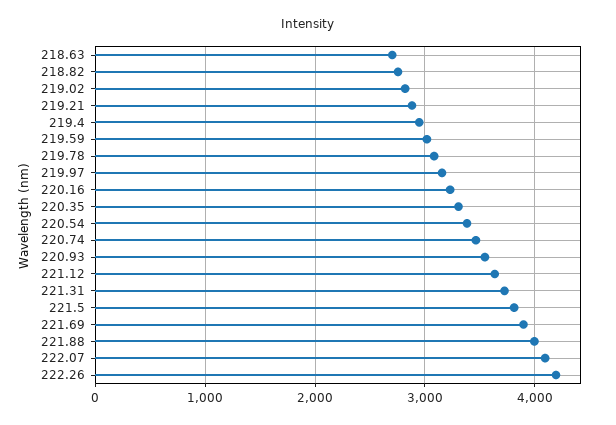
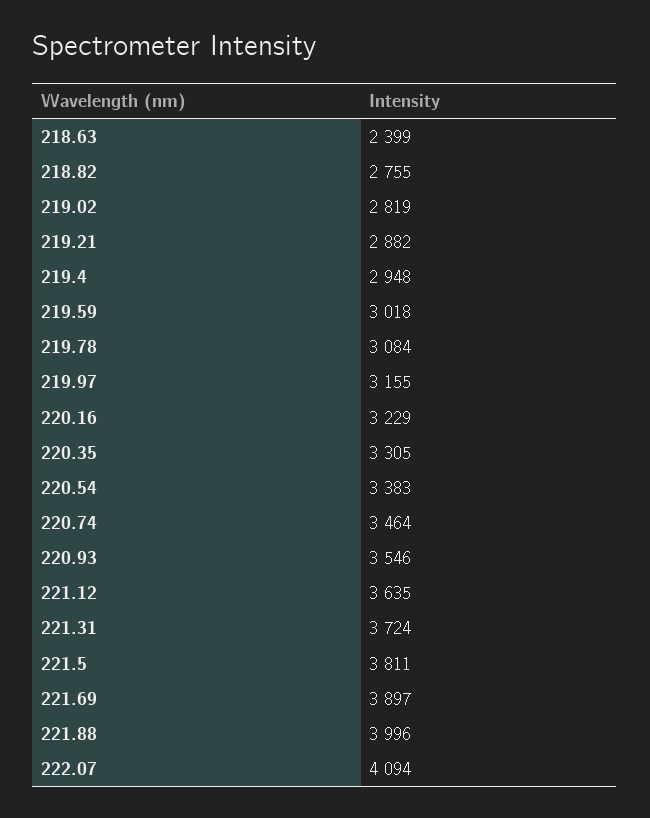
218.63: 2700 -> 2399
222.26: 4200 -> none

